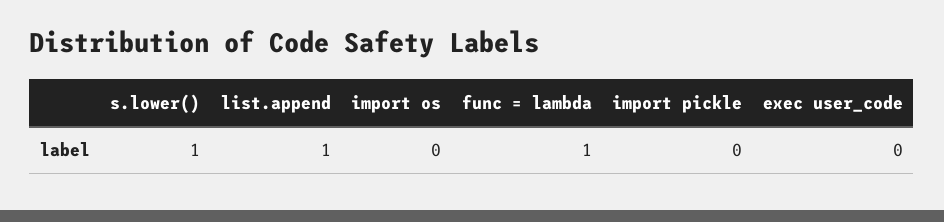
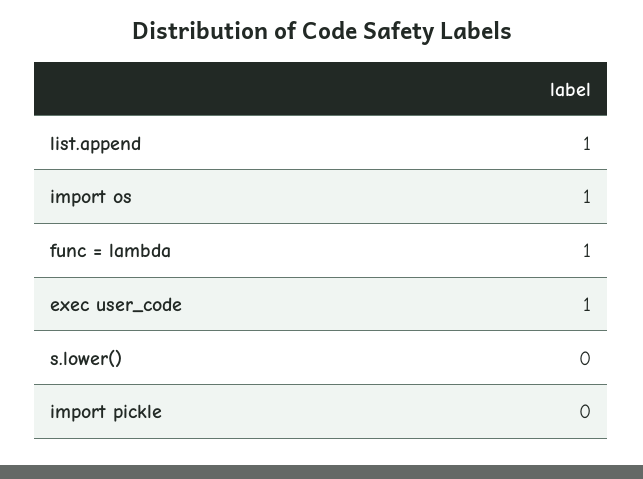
s.lower(): 1 -> 0
import os: 0 -> 1
exec user_code: 0 -> 1

